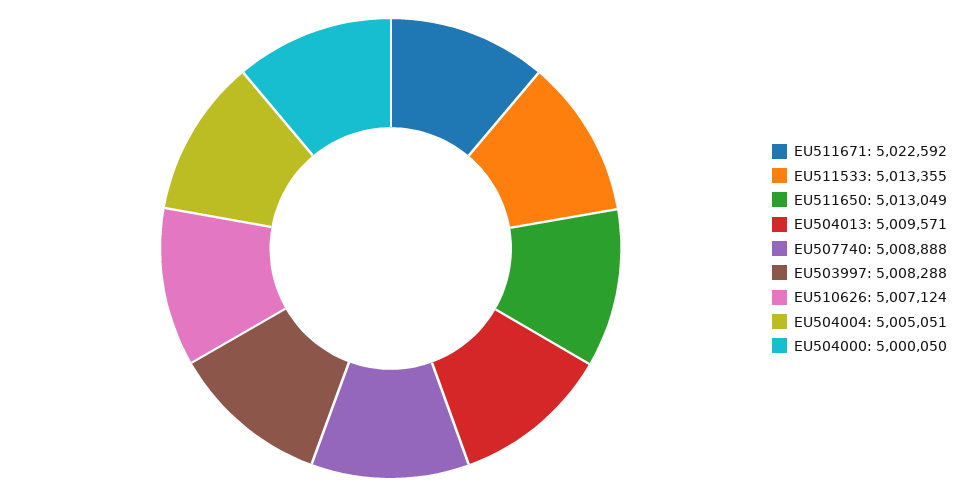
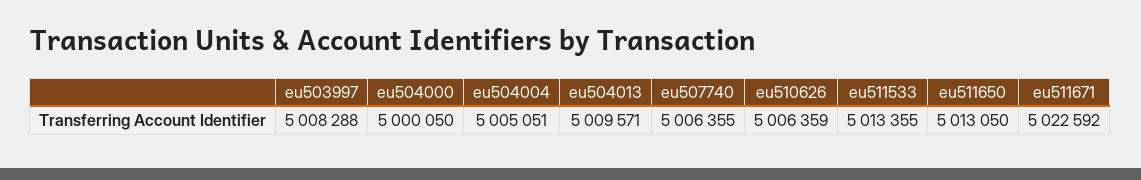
EU511650: 5013049 -> 5013050
EU507740: 5008888 -> 5006355
EU510626: 5007124 -> 5006359

